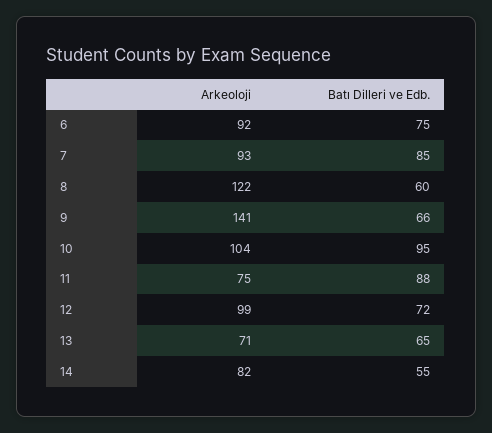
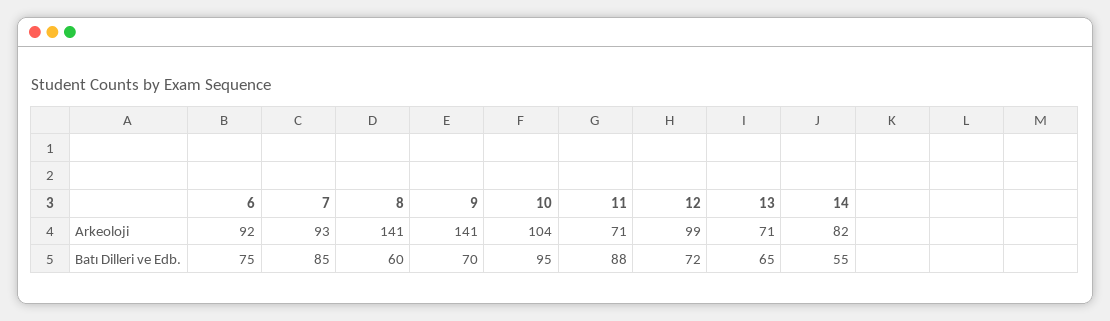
Arkeoloji, 8: 122 -> 141
Batı Dilleri ve Edb., 9: 66 -> 70
Arkeoloji, 11: 75 -> 71

